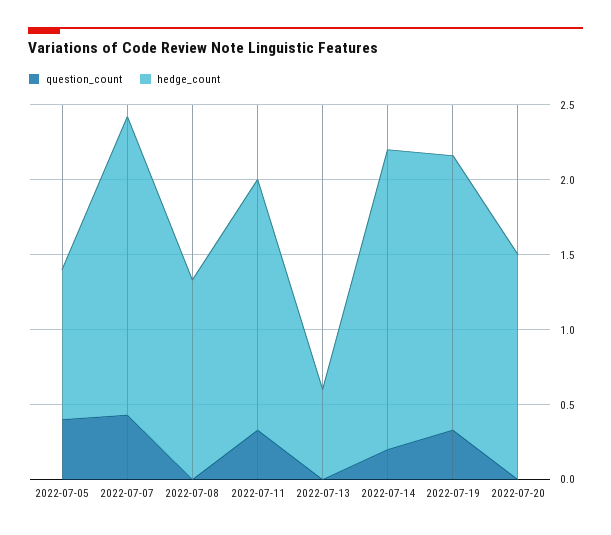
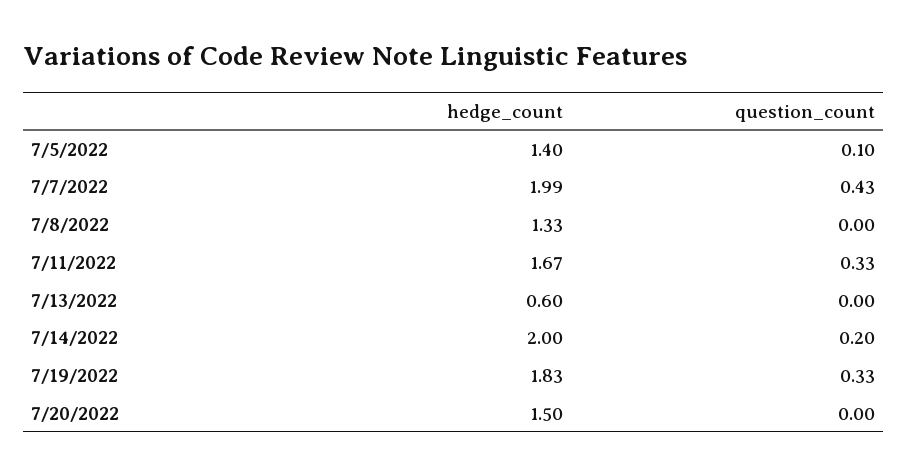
question_count, 2022-07-05: 0.4 -> 0.1
hedge_count, 2022-07-05: 1 -> 1.4

